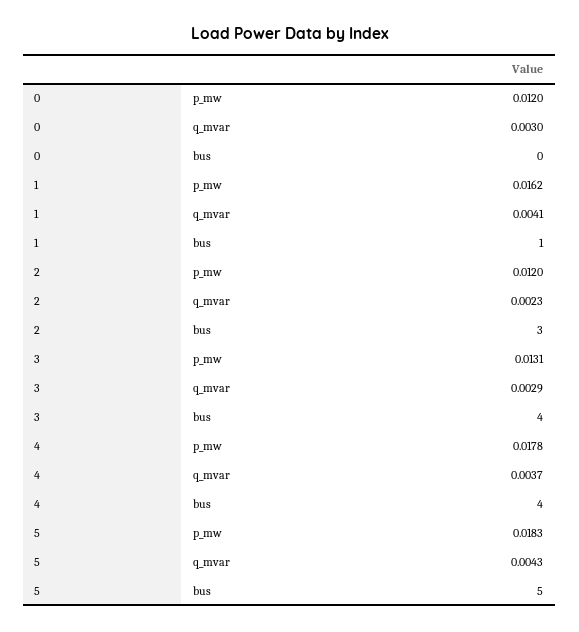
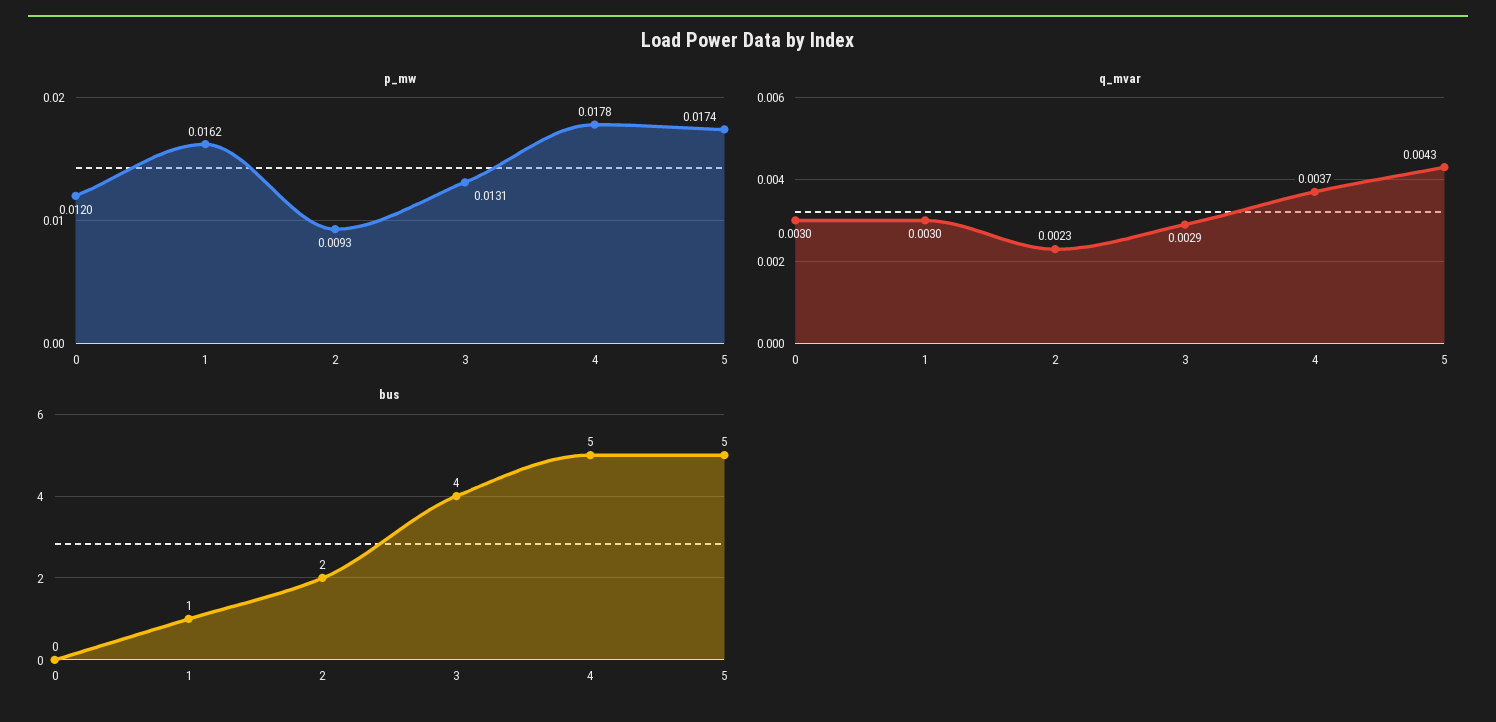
q_mvar, 1: 0.0041 -> 0.003
p_mw, 2: 0.012 -> 0.0093
bus, 2: 3 -> 2
bus, 4: 4 -> 5
p_mw, 5: 0.0183 -> 0.0174

